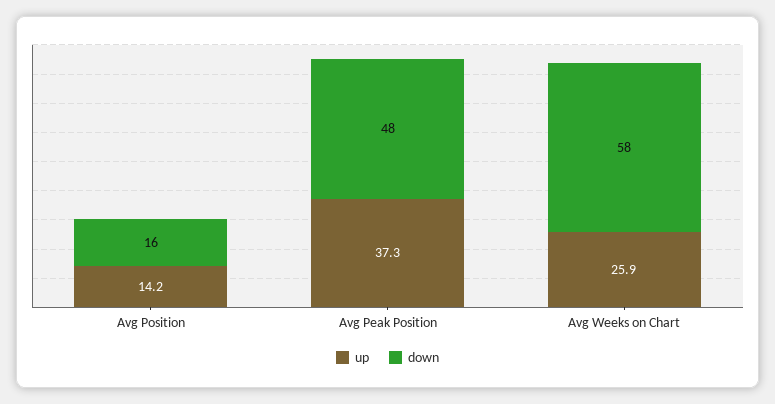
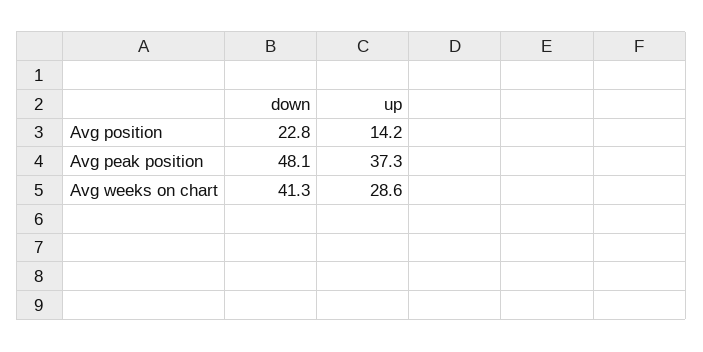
down, Avg Position: 16 -> 22.8
up, Avg Weeks on Chart: 25.9 -> 28.6
down, Avg Weeks on Chart: 58 -> 41.3

